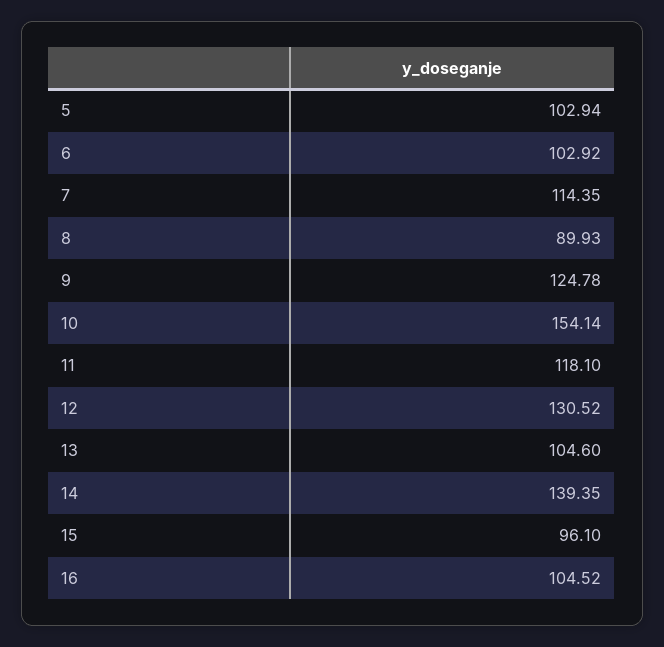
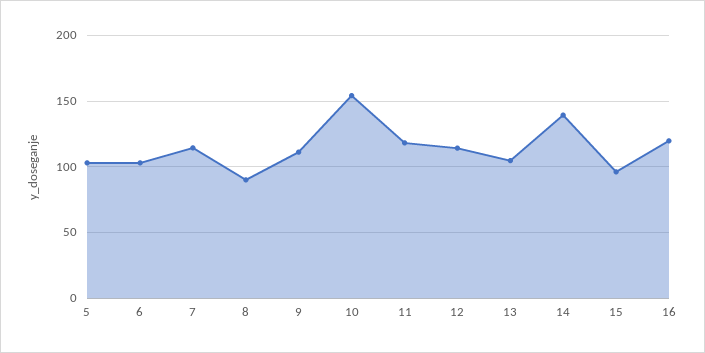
9: 124.78 -> 110
12: 130.52 -> 115
16: 104.52 -> 120

